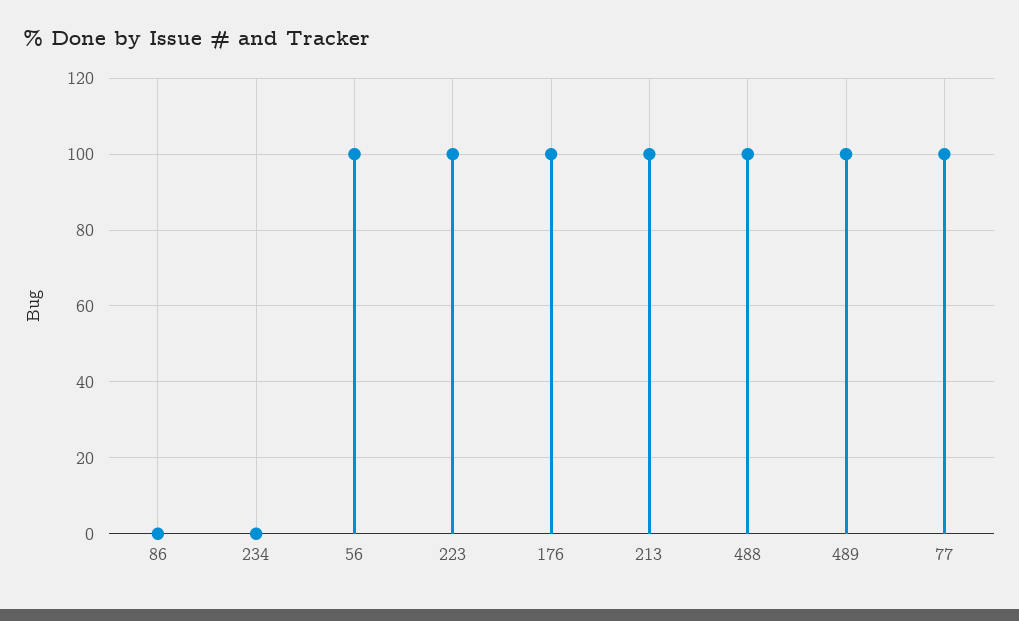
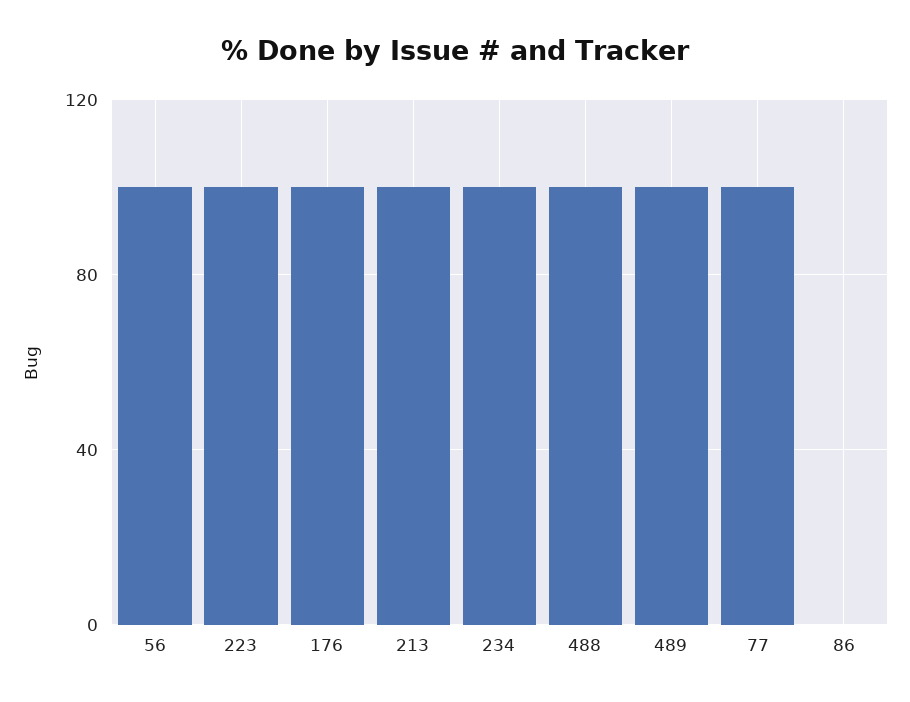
234: 0 -> 100

